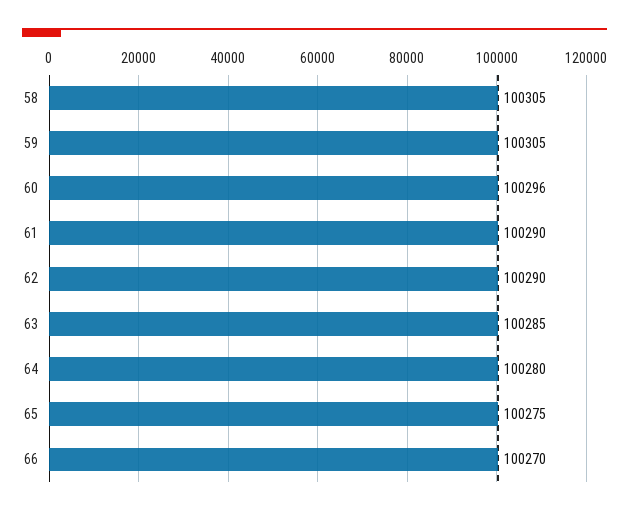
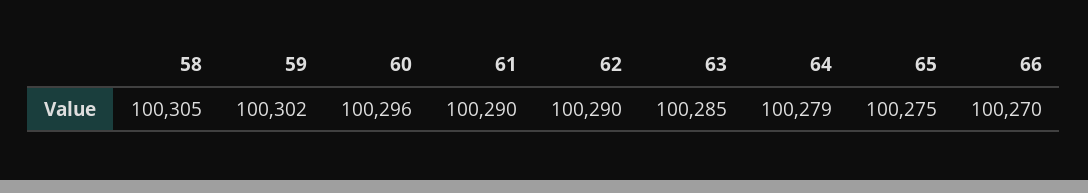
59: 100305 -> 100302
64: 100280 -> 100279

